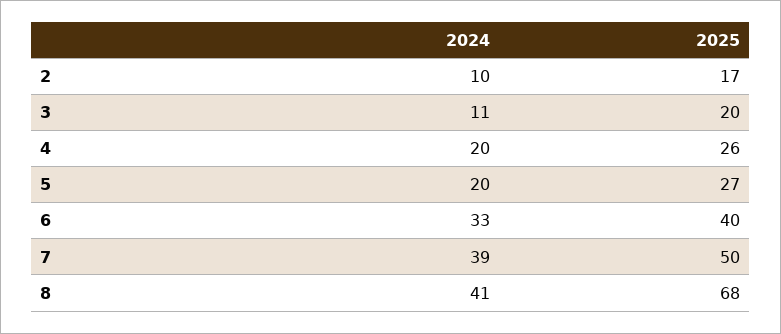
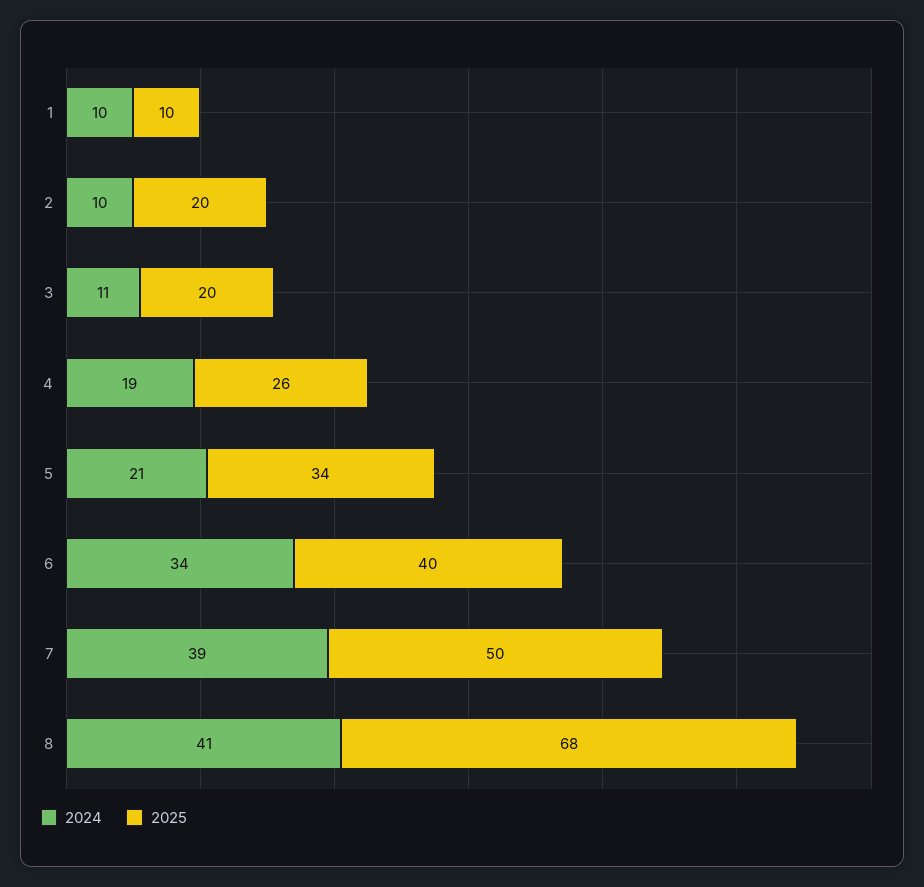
2025, 2: 17 -> 20
2024, 4: 20 -> 19
2024, 5: 20 -> 21
2025, 5: 27 -> 34
2024, 6: 33 -> 34
2024, 1: none -> 10
2025, 1: none -> 10

